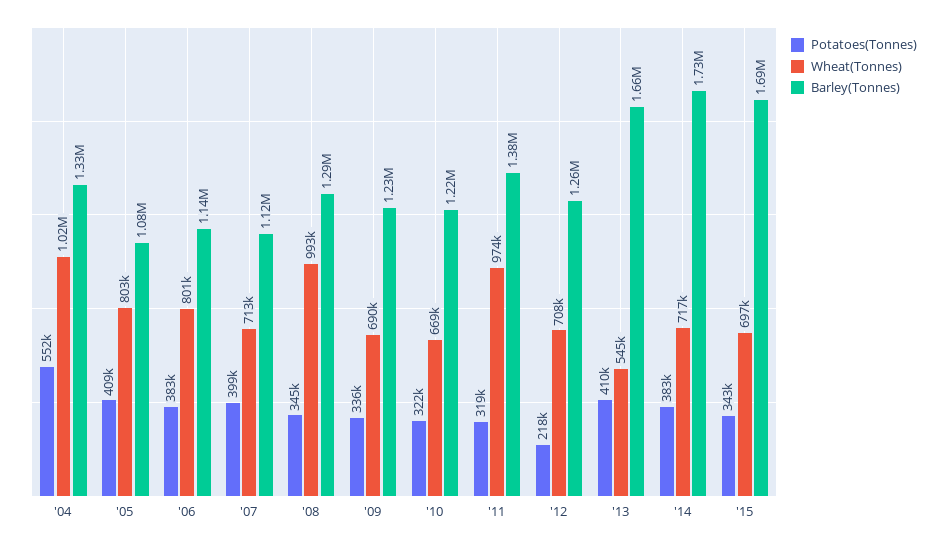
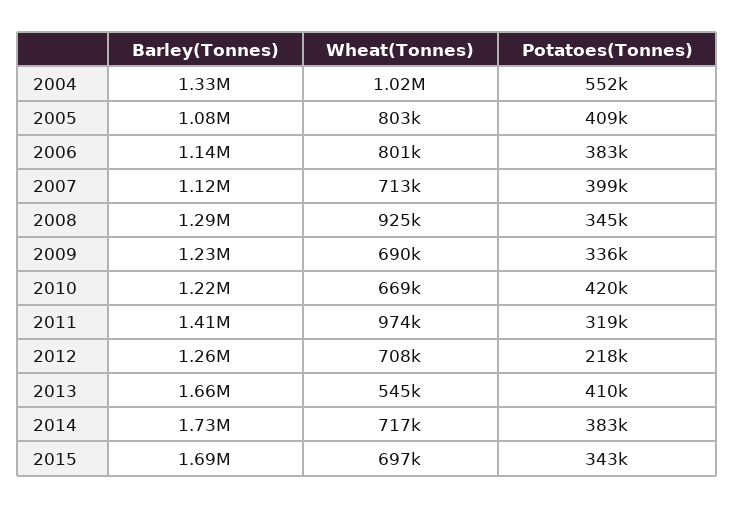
Wheat(Tonnes), '08: 993000 -> 925000
Potatoes(Tonnes), '10: 322000 -> 420000
Barley(Tonnes), '11: 1380000 -> 1410000

